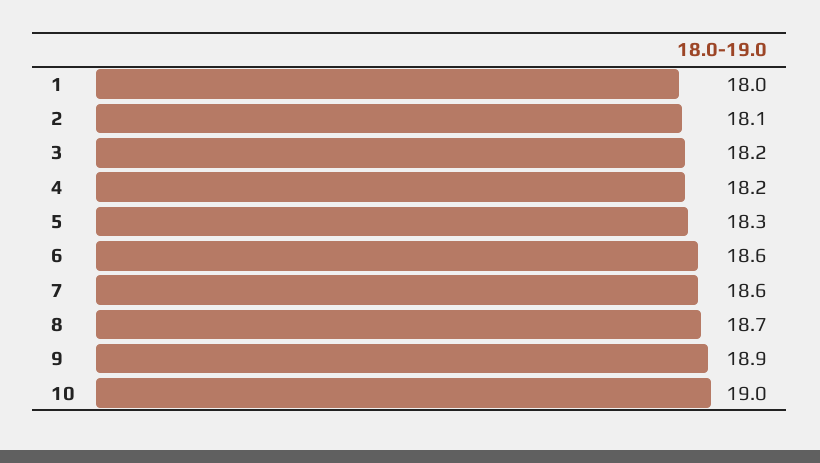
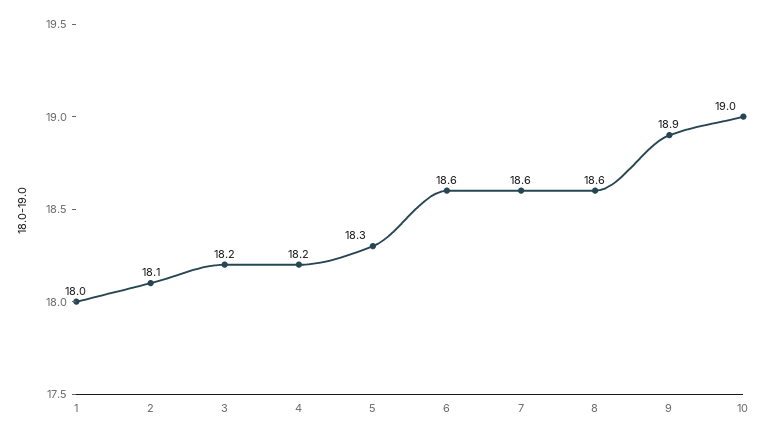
8: 18.7 -> 18.6

